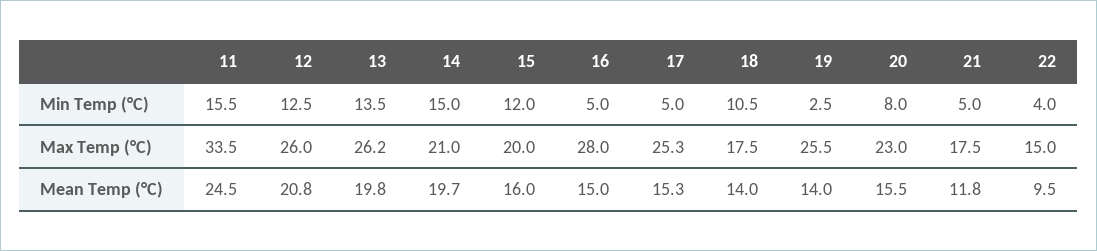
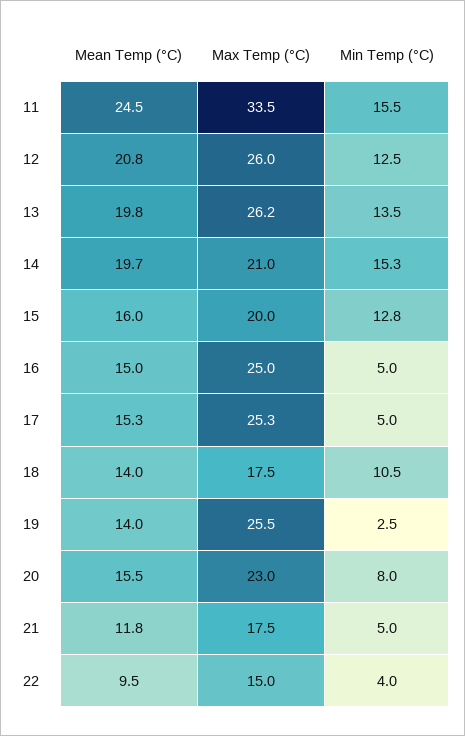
14, Min Temp (°C): 15 -> 15.3
15, Min Temp (°C): 12 -> 12.8
16, Max Temp (°C): 28 -> 25

